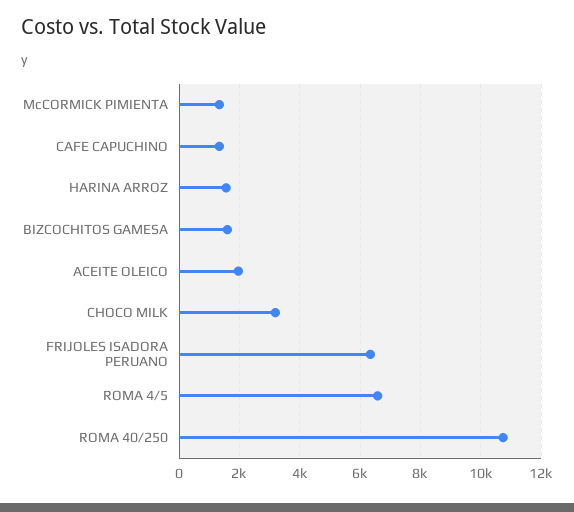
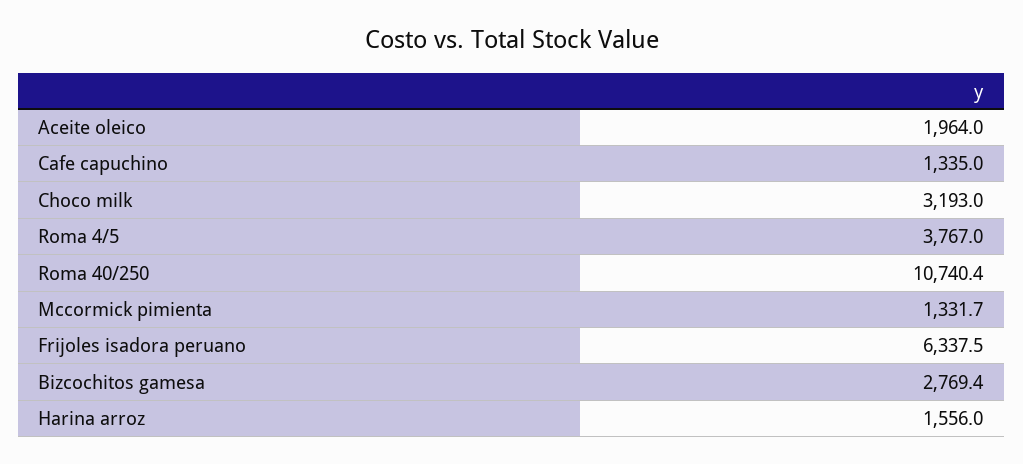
BIZCOCHITOS GAMESA: 1600 -> 2769.4
ROMA 4/5: 6600 -> 3767

